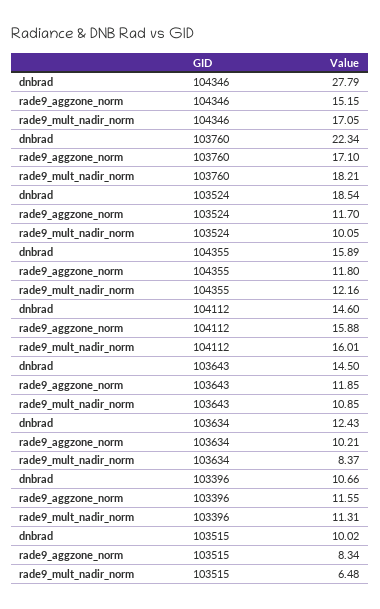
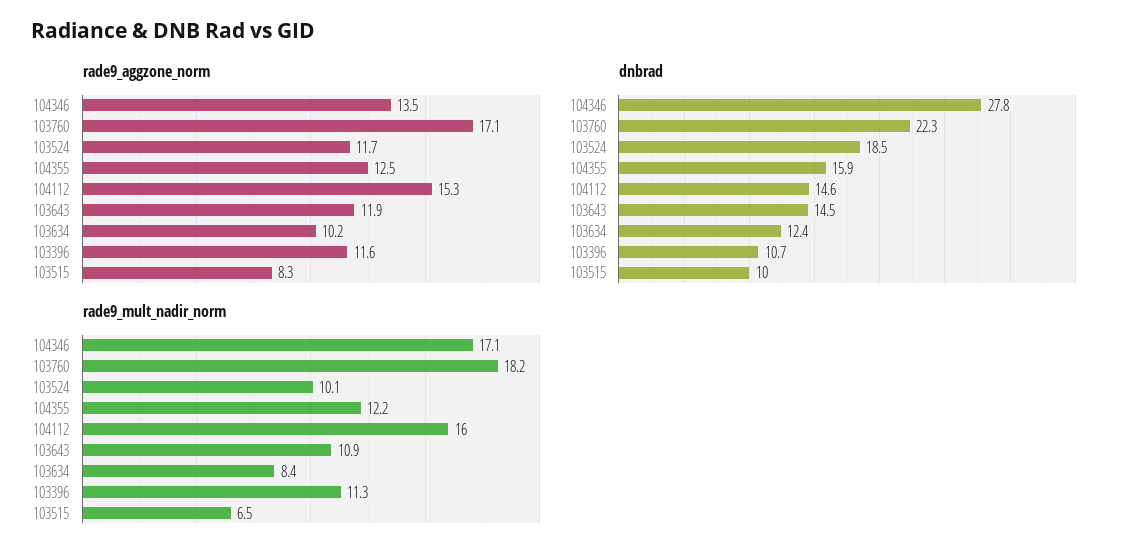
rade9_aggzone_norm, 104346: 15.15 -> 13.5
rade9_aggzone_norm, 104355: 11.8 -> 12.5
rade9_aggzone_norm, 104112: 15.88 -> 15.3

